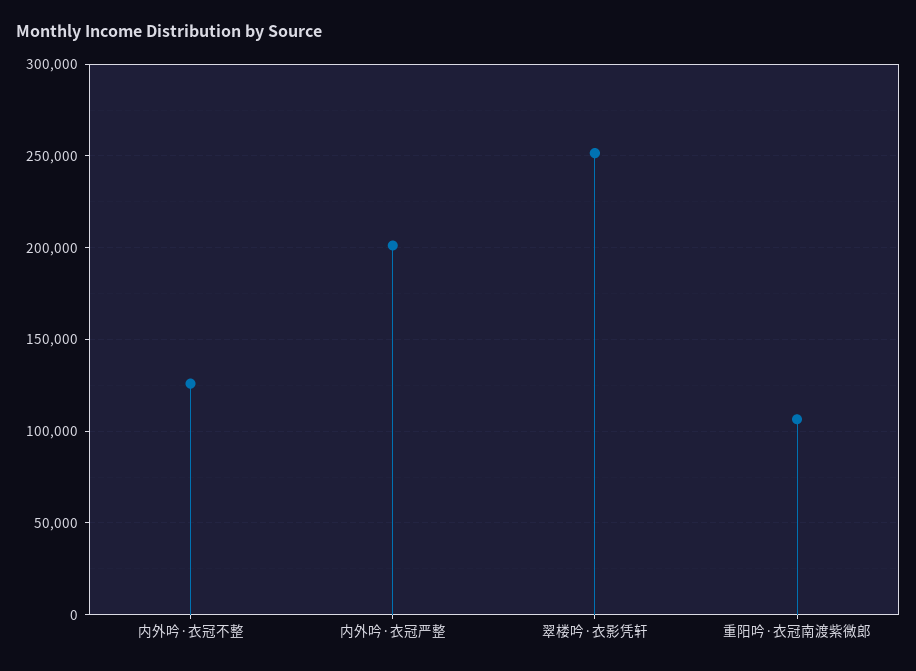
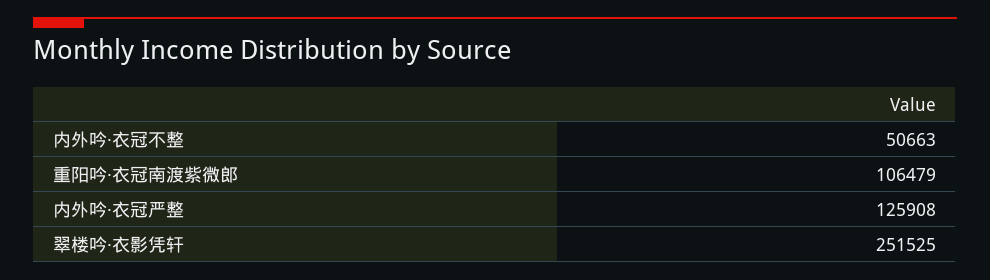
内外吟·衣冠不整: 125000 -> 50663
内外吟·衣冠严整: 200000 -> 125908

